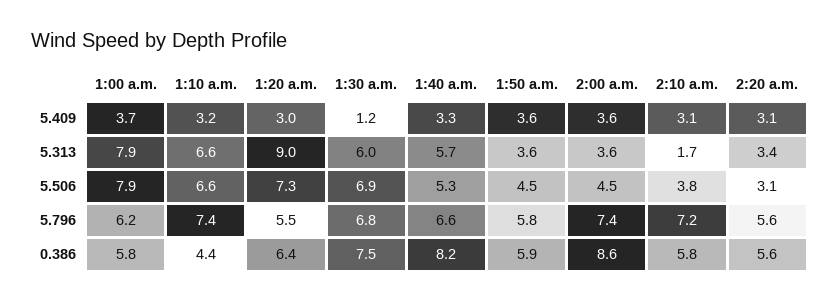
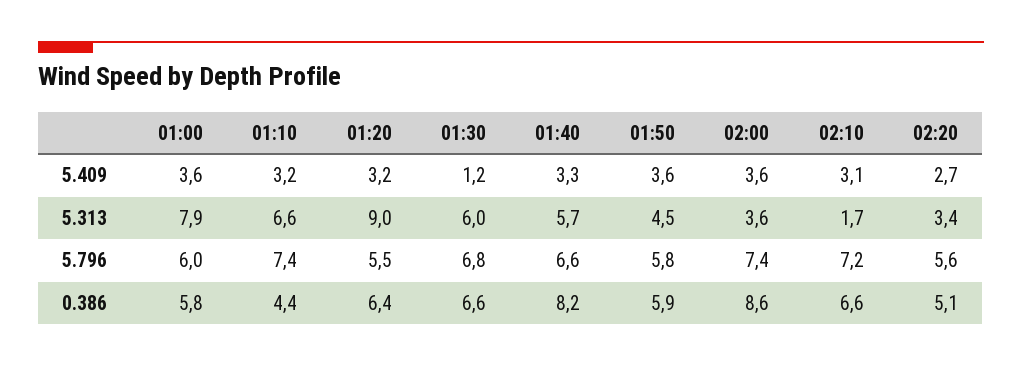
1:00 a.m., 5.409: 3.7 -> 3.6
1:20 a.m., 5.409: 3 -> 3.2
2:20 a.m., 5.409: 3.1 -> 2.7
1:50 a.m., 5.313: 3.6 -> 4.5
1:00 a.m., 5.506: 7.9 -> none
1:10 a.m., 5.506: 6.6 -> none
1:20 a.m., 5.506: 7.3 -> none
1:30 a.m., 5.506: 6.9 -> none
1:40 a.m., 5.506: 5.3 -> none
1:50 a.m., 5.506: 4.5 -> none
2:00 a.m., 5.506: 4.5 -> none
2:10 a.m., 5.506: 3.8 -> none
2:20 a.m., 5.506: 3.1 -> none
1:00 a.m., 5.796: 6.2 -> 6
1:30 a.m., 0.386: 7.5 -> 6.6
2:10 a.m., 0.386: 5.8 -> 6.6
2:20 a.m., 0.386: 5.6 -> 5.1

